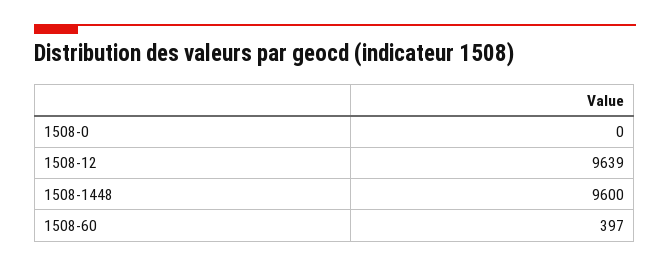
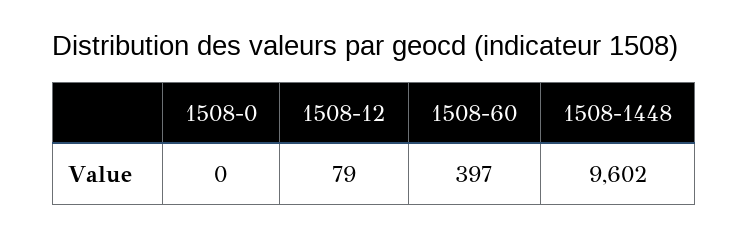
1508-12: 9639 -> 79
1508-1448: 9600 -> 9602

